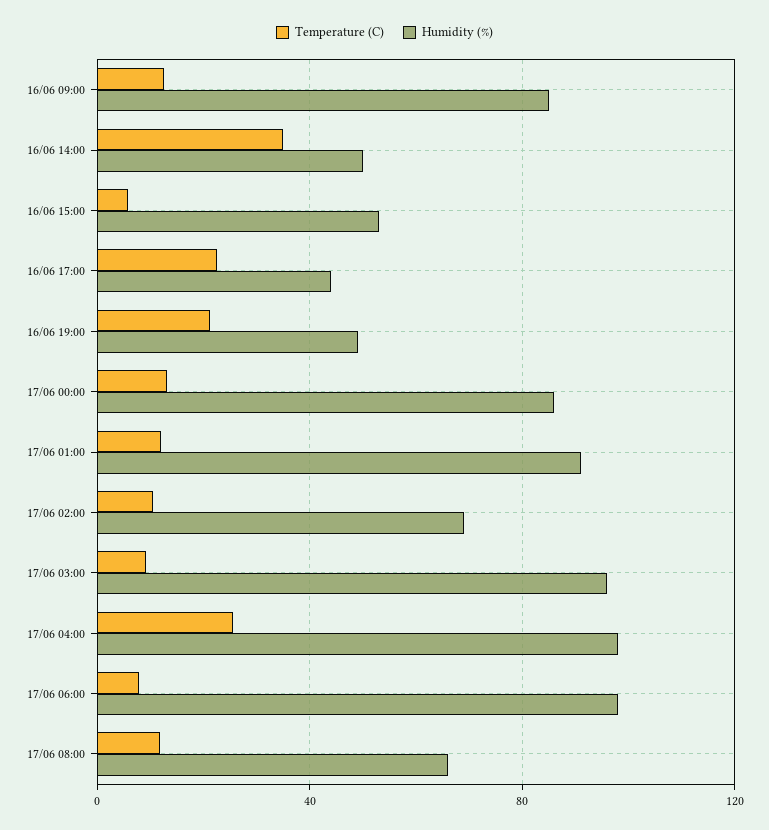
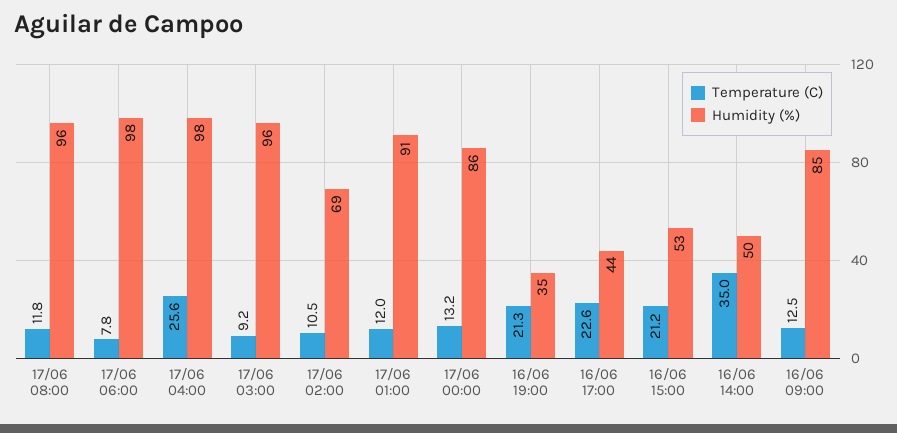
Temperature (C), 16/06 15:00: 5 -> 21.2
Humidity (%), 16/06 19:00: 50 -> 35
Humidity (%), 17/06 08:00: 65 -> 96

